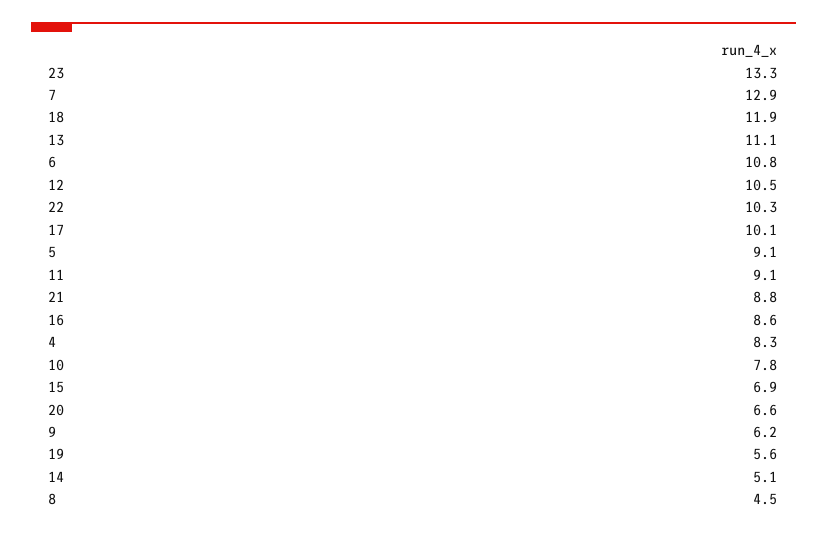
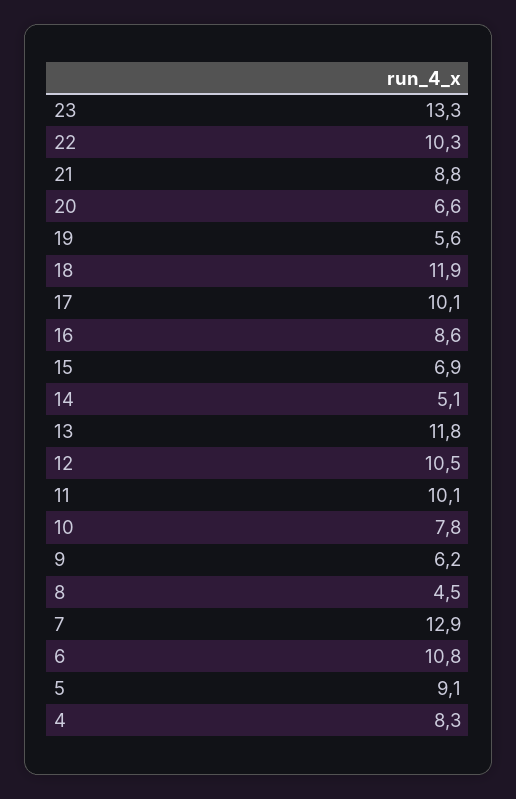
13: 11.1 -> 11.8
11: 9.1 -> 10.1

